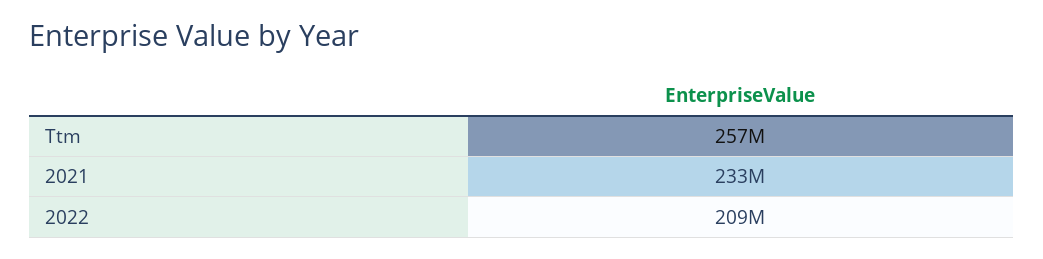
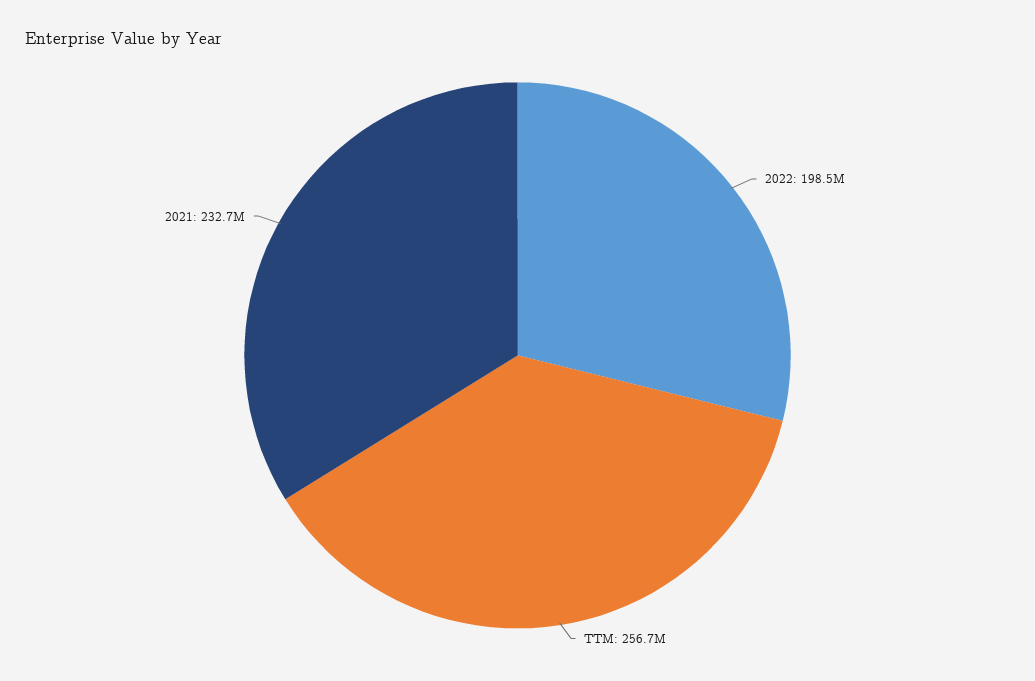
2022: 209000000 -> 198500000

